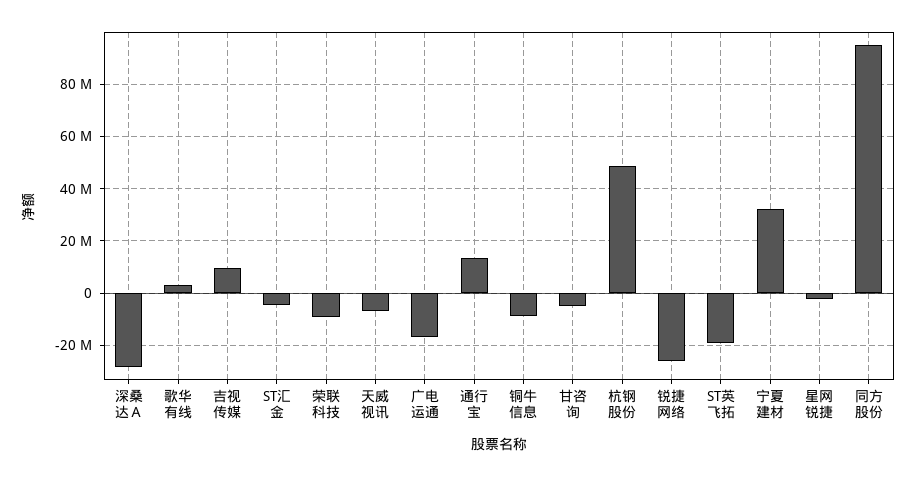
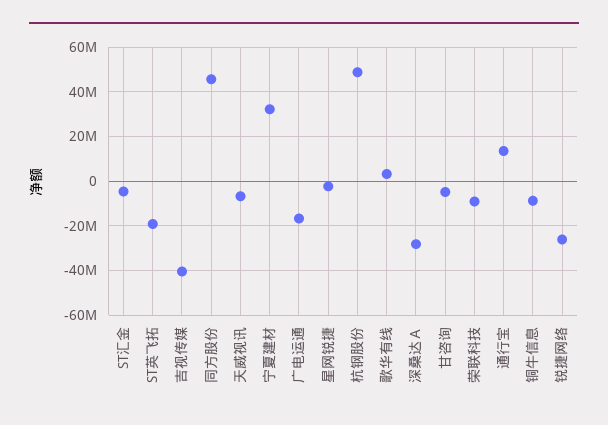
吉视传媒: 10000000 -> -40000000
同方股份: 95000000 -> 45000000

